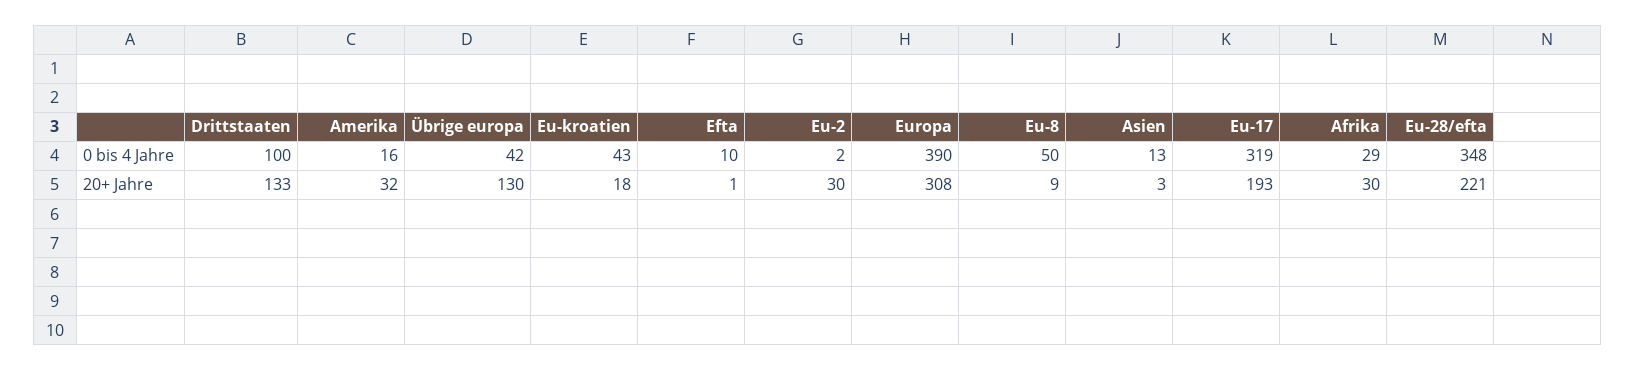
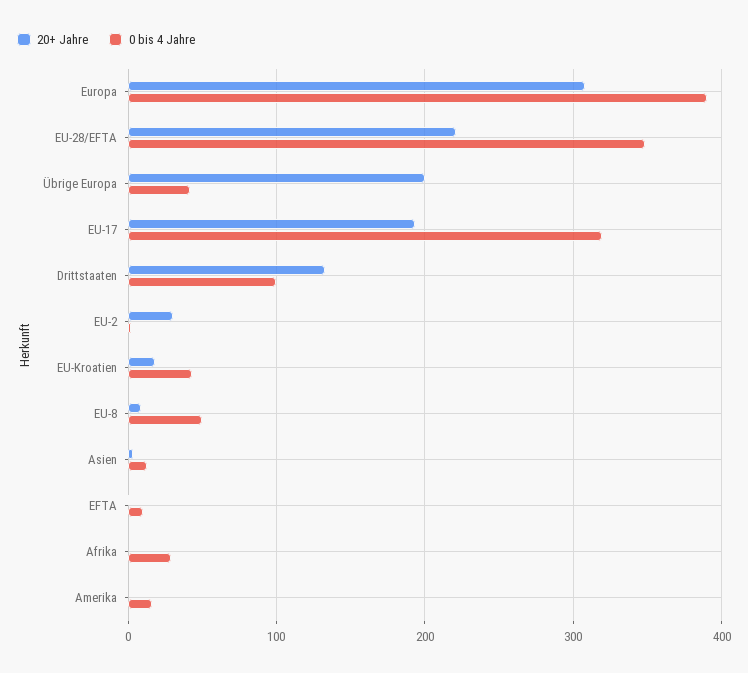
20+ Jahre, Amerika: 32 -> 0
20+ Jahre, Übrige europa: 130 -> 200
20+ Jahre, Afrika: 30 -> 0

